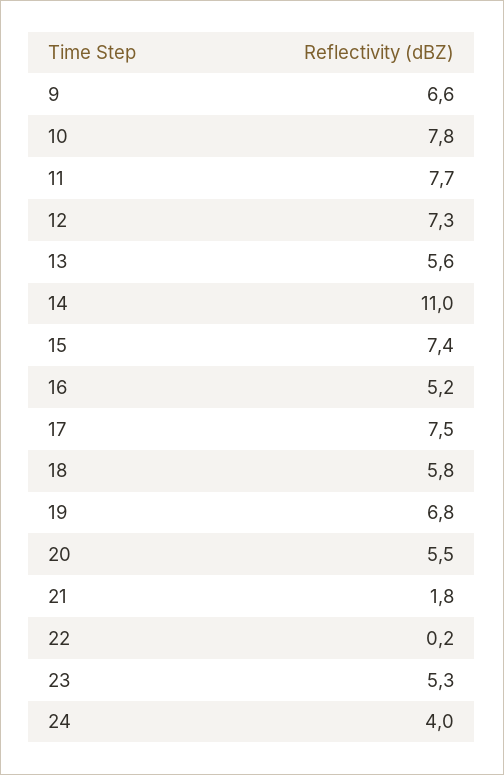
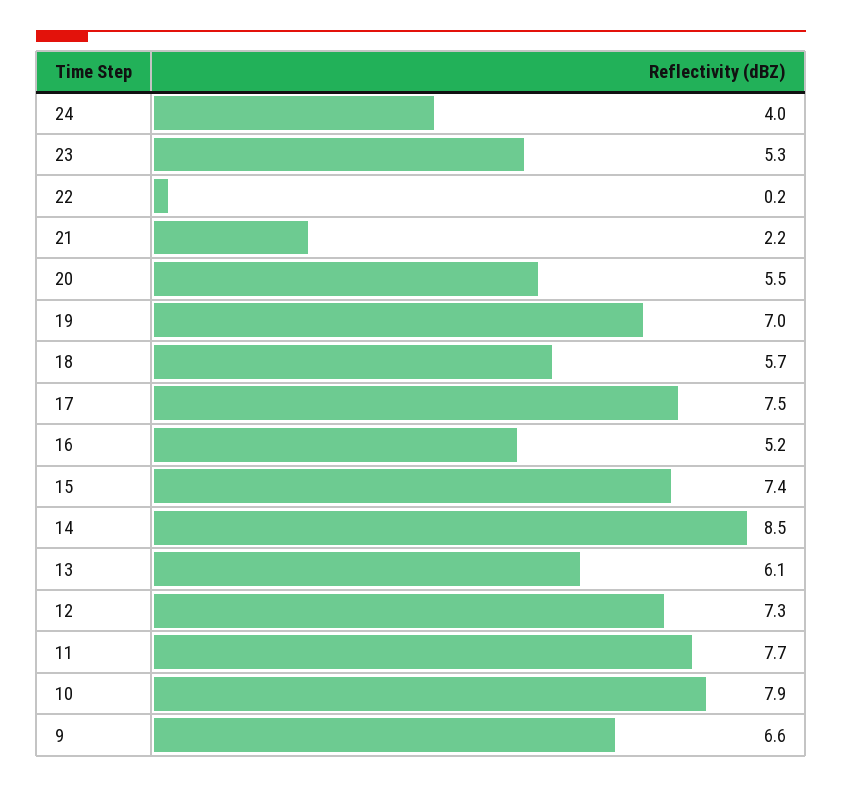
10: 7.8 -> 7.9
13: 5.6 -> 6.1
14: 11 -> 8.5
18: 5.8 -> 5.7
19: 6.8 -> 7
21: 1.8 -> 2.2

